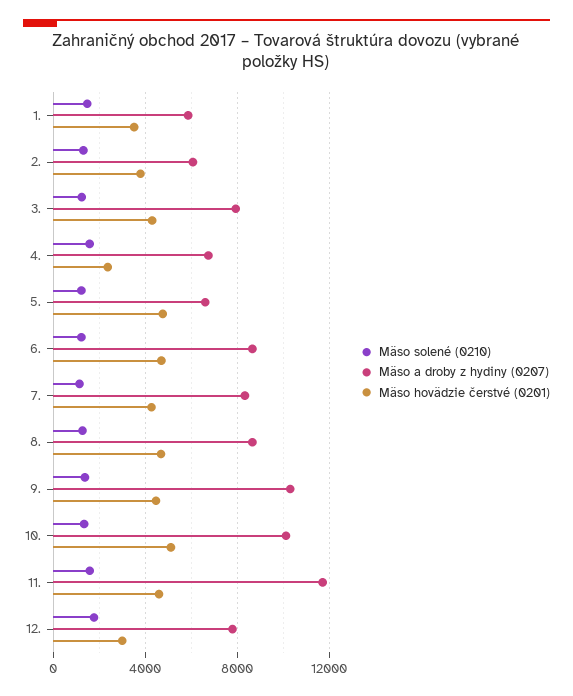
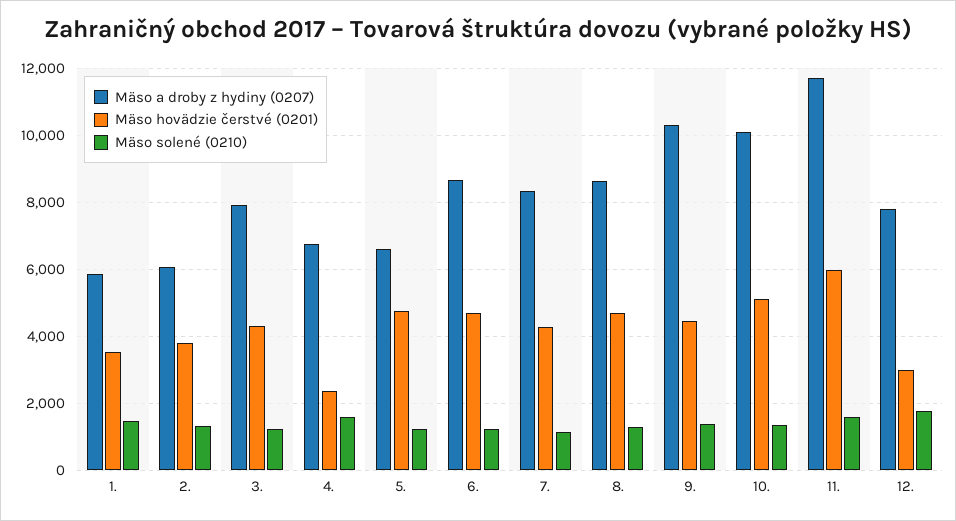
Mäso hovädzie čerstvé (0201), 11.: 4500 -> 6000

